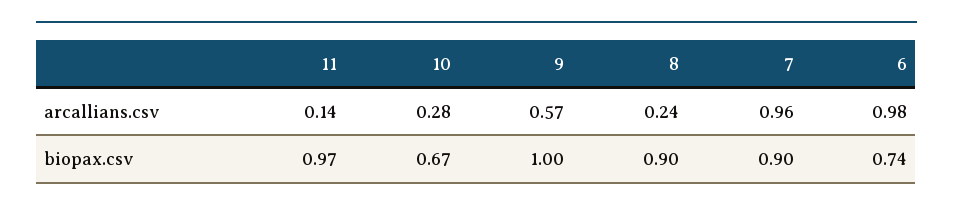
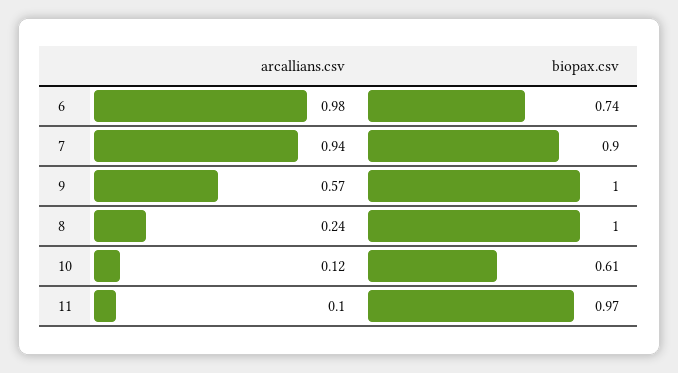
11, arcallians.csv: 0.14 -> 0.1
10, arcallians.csv: 0.28 -> 0.12
7, arcallians.csv: 0.96 -> 0.94
10, biopax.csv: 0.67 -> 0.61
8, biopax.csv: 0.9 -> 1

